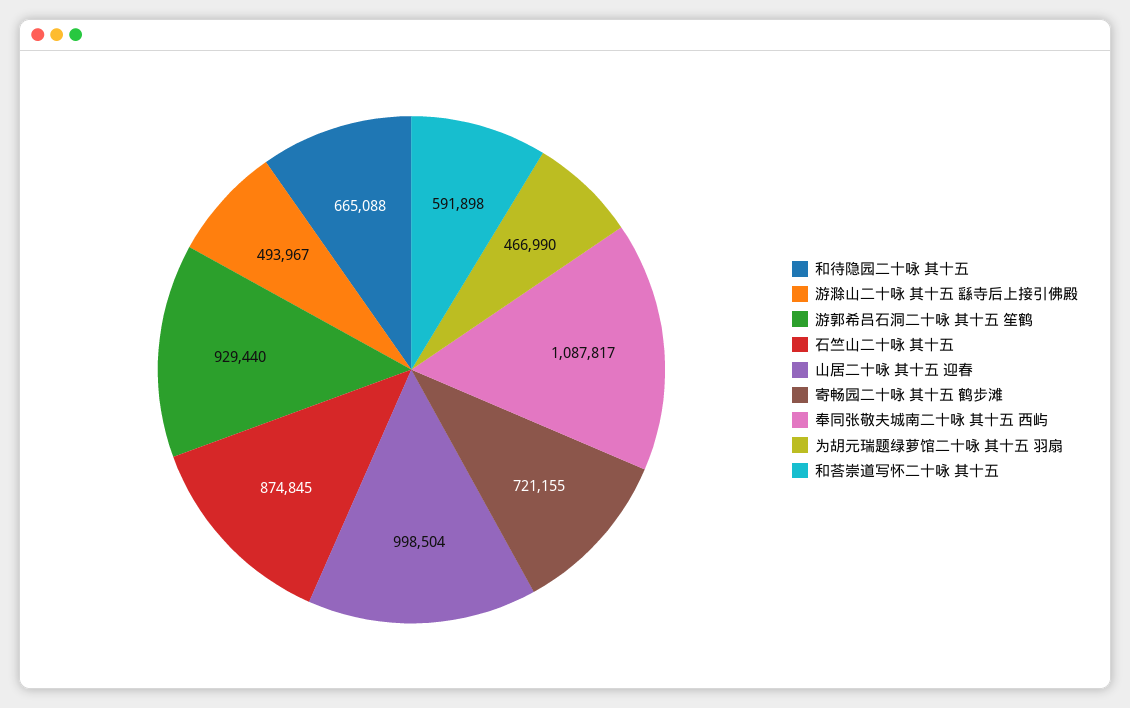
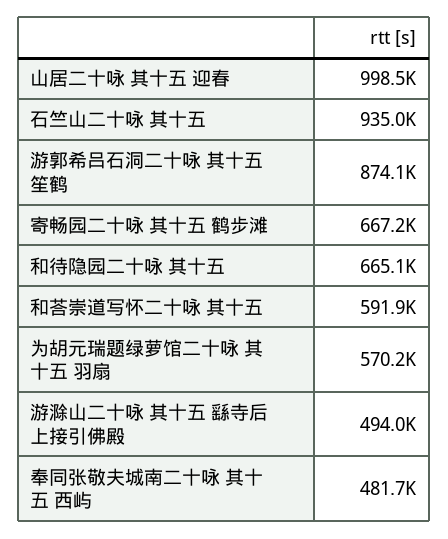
游郭希吕石洞二十咏 其十五 笙鹤: 929440 -> 874100
石竺山二十咏 其十五: 874845 -> 935000
寄畅园二十咏 其十五 鹤步滩: 721155 -> 667200
奉同张敬夫城南二十咏 其十五 西屿: 1087817 -> 481700
为胡元瑞题绿萝馆二十咏 其十五 羽扇: 466990 -> 570200

